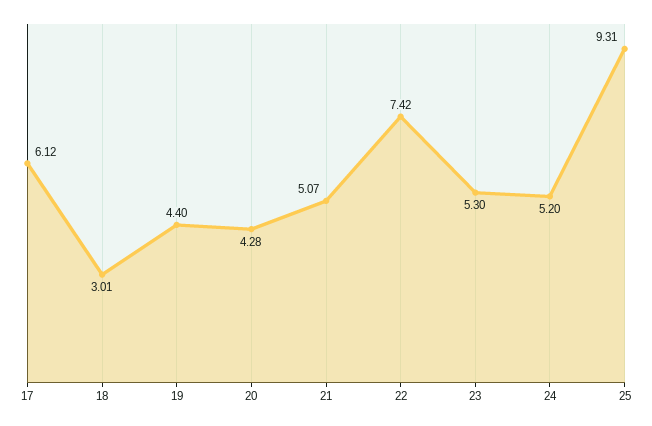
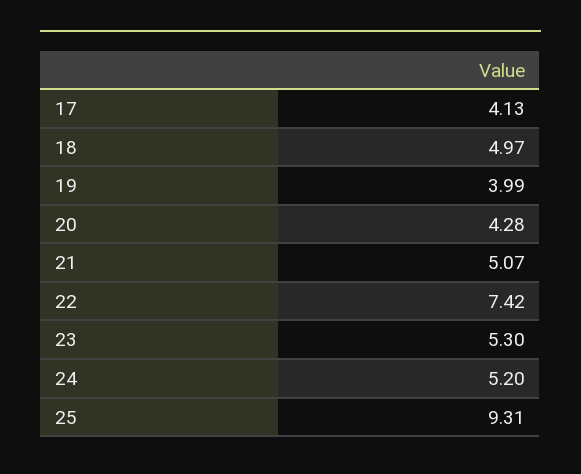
17: 6.12 -> 4.13
18: 3.01 -> 4.97
19: 4.4 -> 3.99

